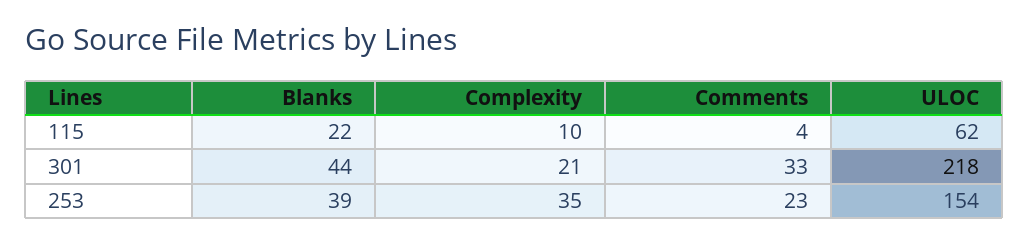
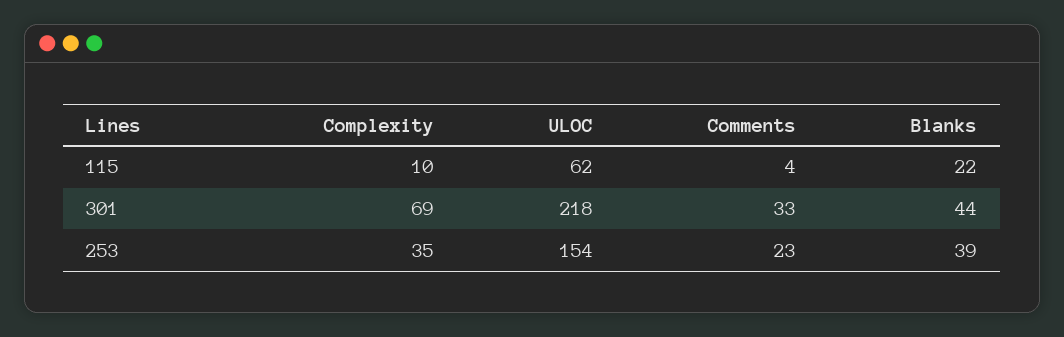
Complexity, 301: 21 -> 69

